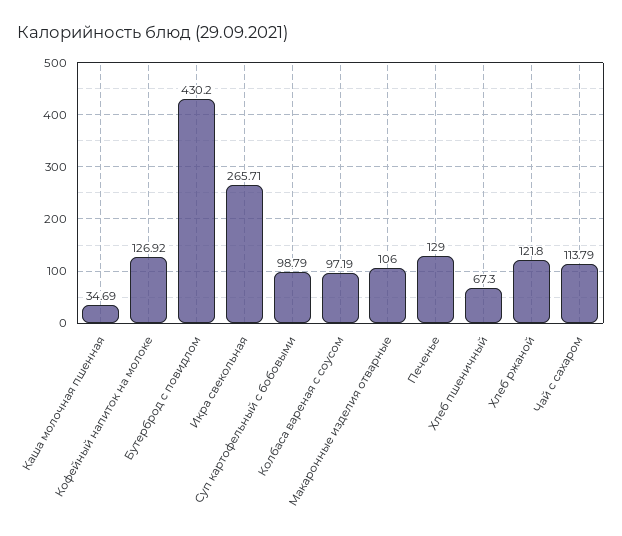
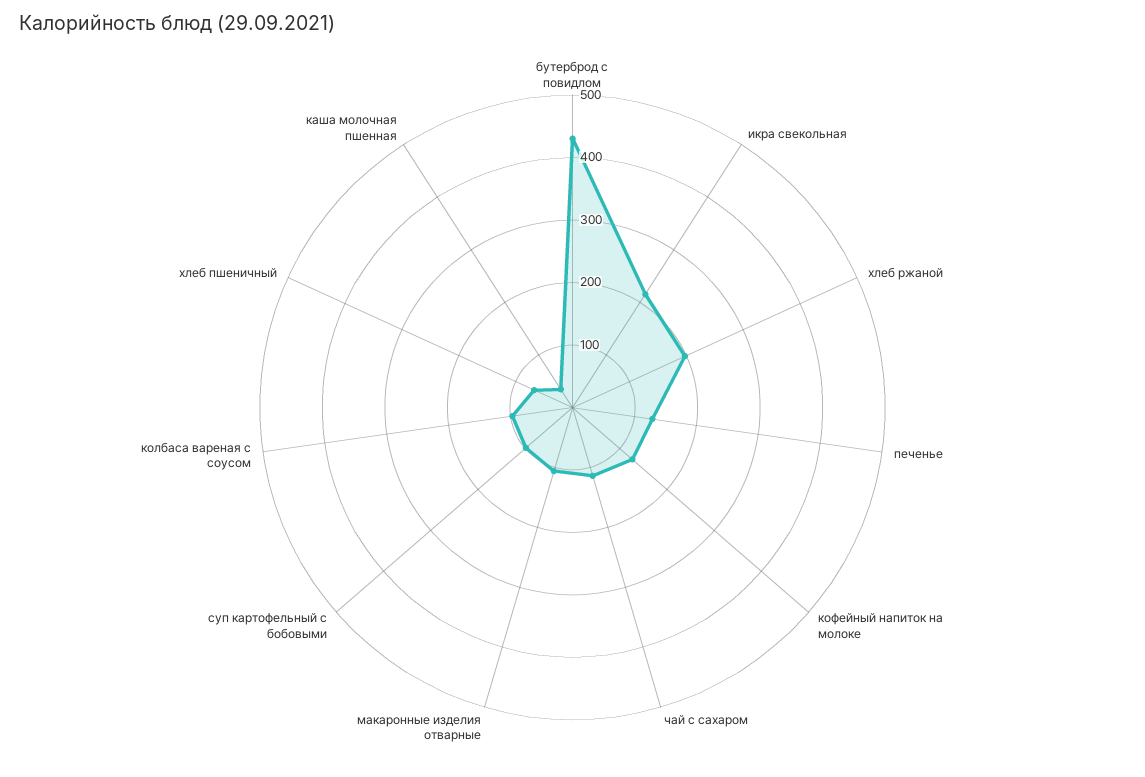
Икра свекольная: 265.71 -> 220
Хлеб ржаной: 121.8 -> 200

